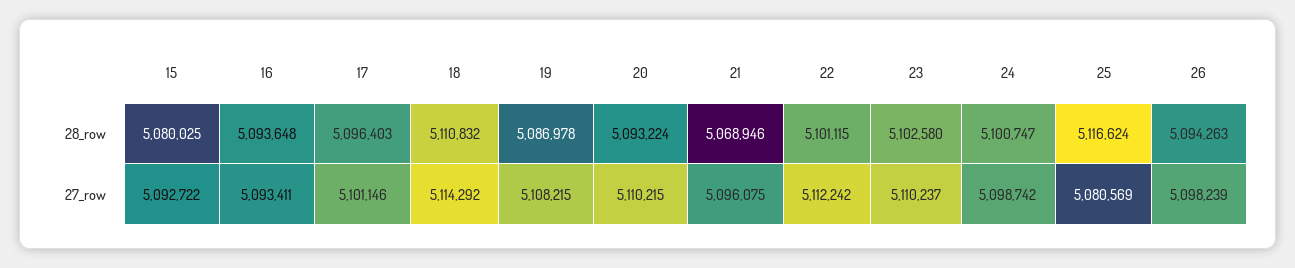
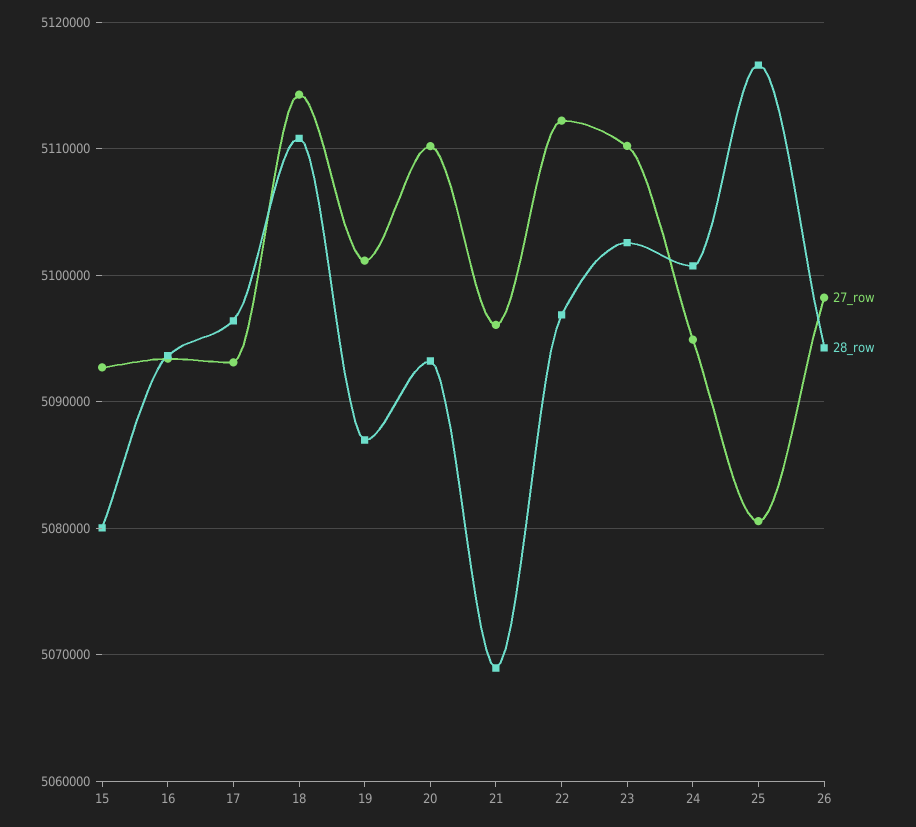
28_row, 22: 5101115 -> 5097000
27_row, 17: 5101146 -> 5093000
27_row, 19: 5108215 -> 5101000
27_row, 24: 5098742 -> 5095000

